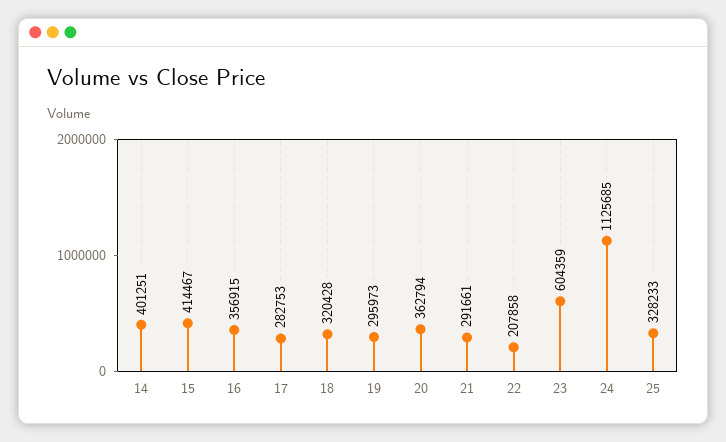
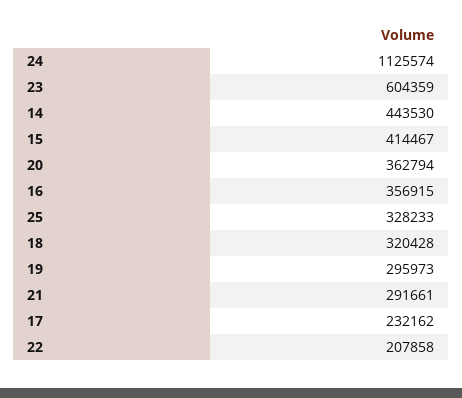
14: 401251 -> 443530
17: 282753 -> 232162
24: 1125685 -> 1125574

